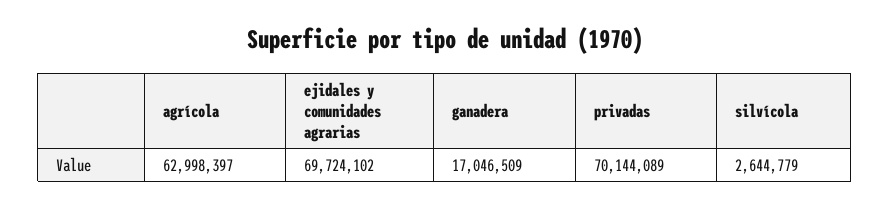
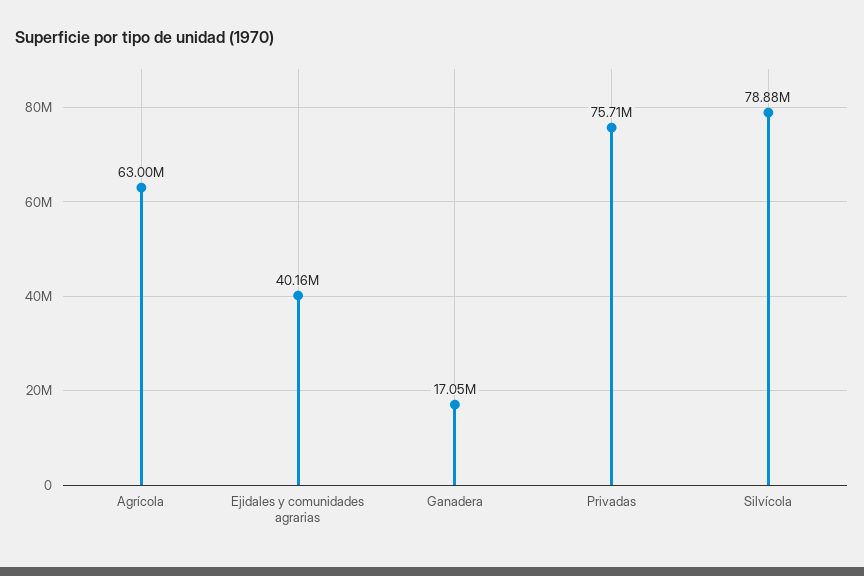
ejidales y comunidades agrarias: 69724102 -> 40160000
privadas: 70144089 -> 75710000
silvícola: 2644779 -> 78880000

